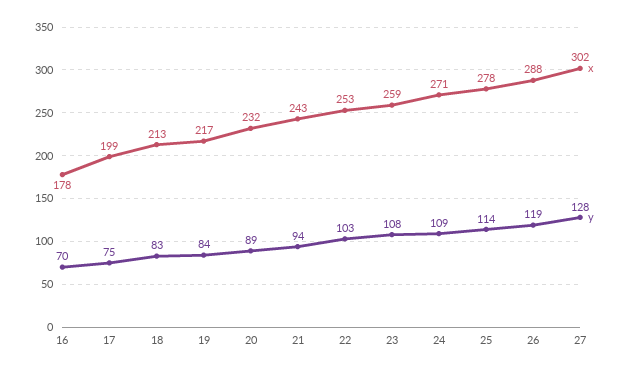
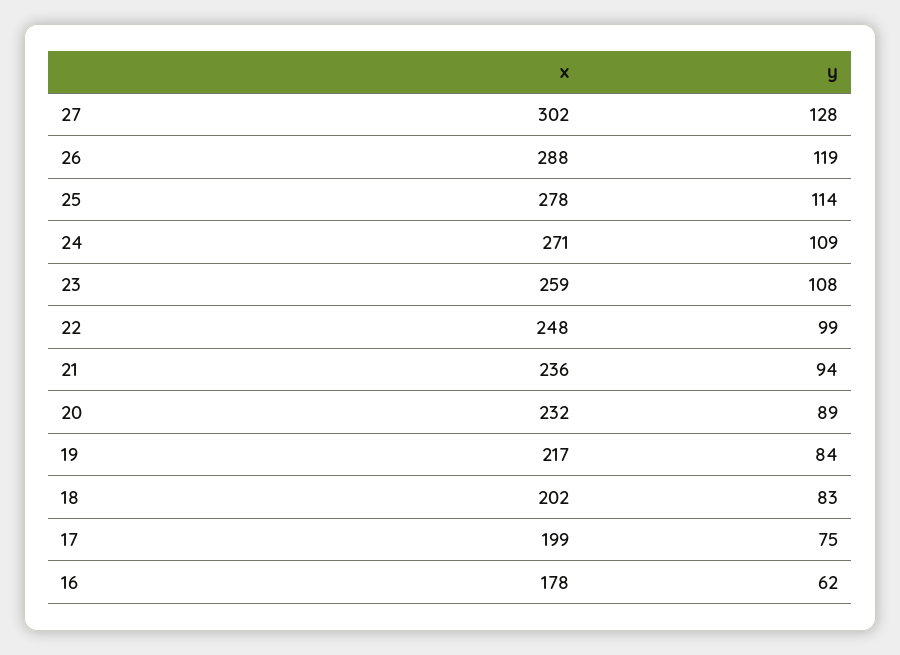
y, 16: 70 -> 62
x, 18: 213 -> 202
x, 21: 243 -> 236
x, 22: 253 -> 248
y, 22: 103 -> 99

